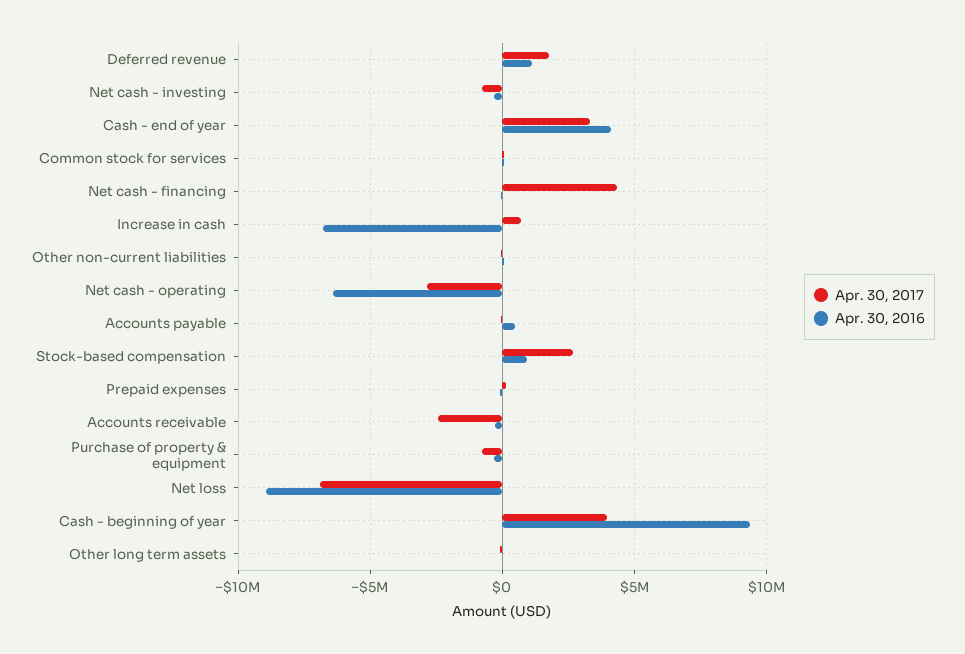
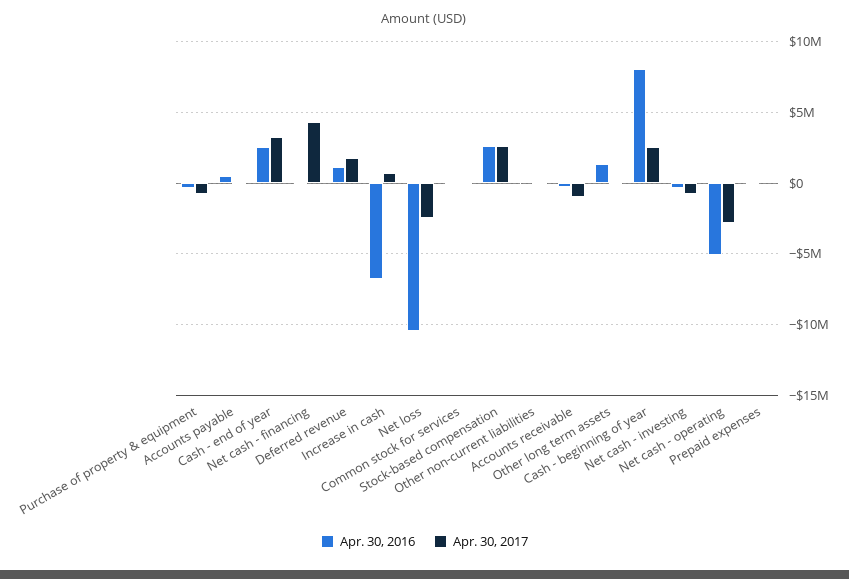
Apr. 30, 2016, Cash - end of year: 4000000 -> 2500000
Apr. 30, 2016, Net cash - operating: -6500000 -> -5000000
Apr. 30, 2016, Stock-based compensation: 1000000 -> 2500000
Apr. 30, 2017, Accounts receivable: -2500000 -> -1000000
Apr. 30, 2017, Net loss: -7000000 -> -2500000
Apr. 30, 2016, Net loss: -9000000 -> -10500000
Apr. 30, 2017, Cash - beginning of year: 4000000 -> 2500000
Apr. 30, 2016, Cash - beginning of year: 9500000 -> 8000000
Apr. 30, 2016, Other long term assets: 0 -> 1500000

